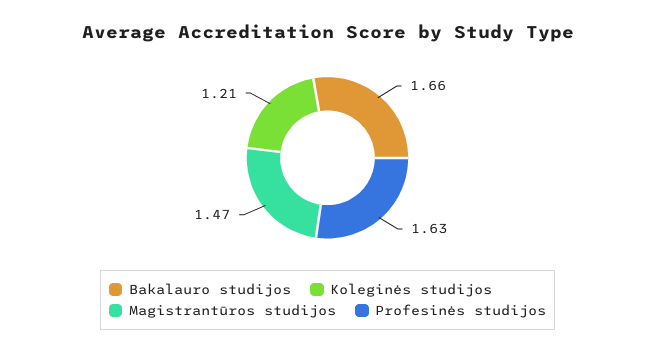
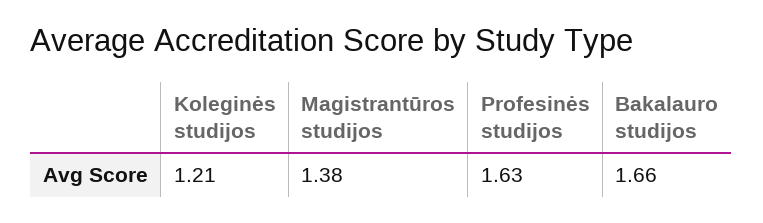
Magistrantūros studijos: 1.47 -> 1.38

